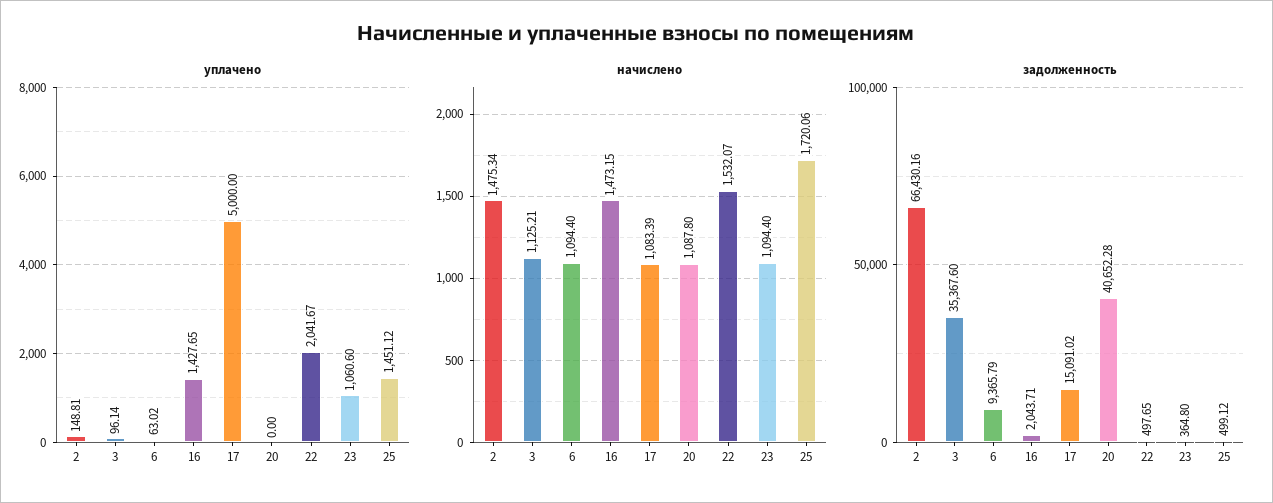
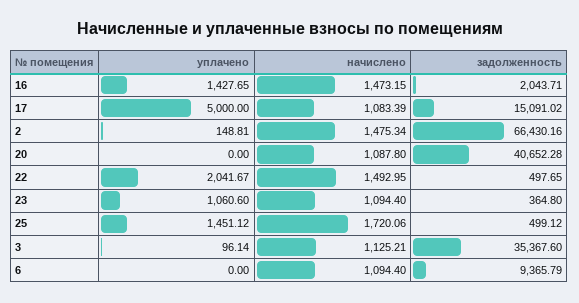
уплачено, 6: 63.02 -> 0
начислено, 22: 1532.07 -> 1492.95

